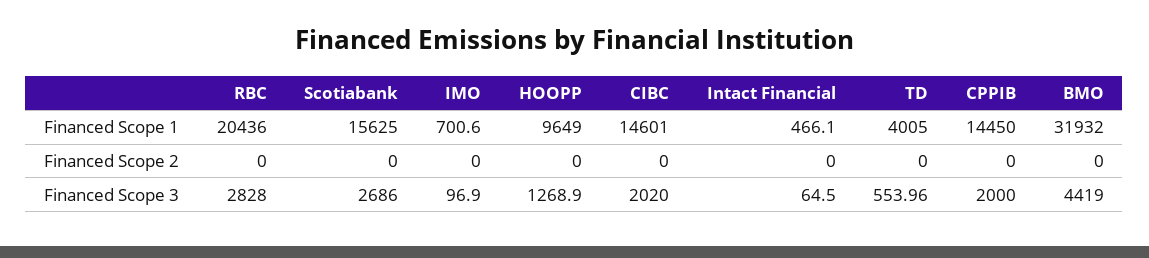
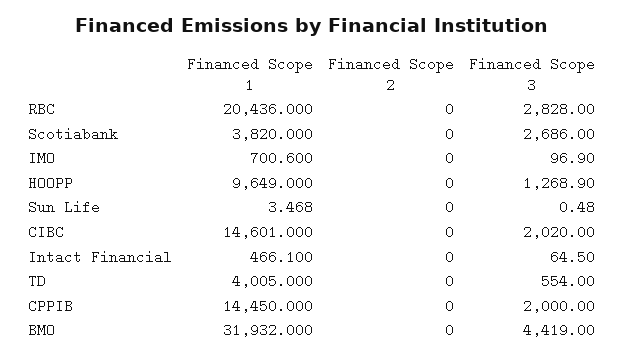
Scotiabank, Financed Scope 1: 15625 -> 3820
TD, Financed Scope 3: 553.96 -> 554
Sun Life, Financed Scope 1: none -> 3.468
Sun Life, Financed Scope 2: none -> 0
Sun Life, Financed Scope 3: none -> 0.48

